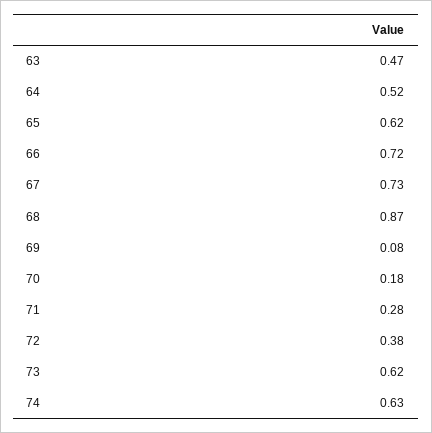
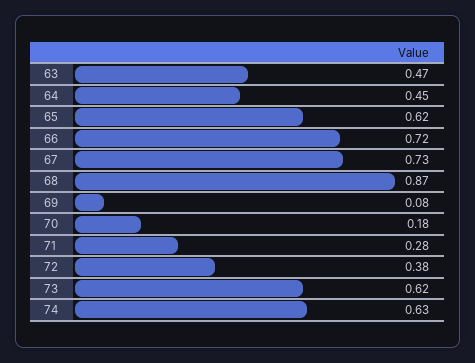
64: 0.52 -> 0.45

